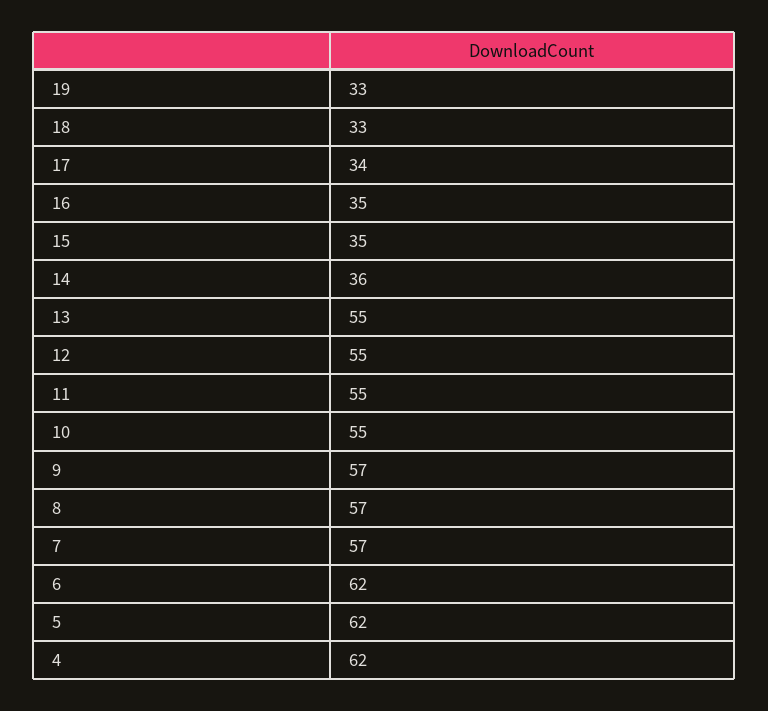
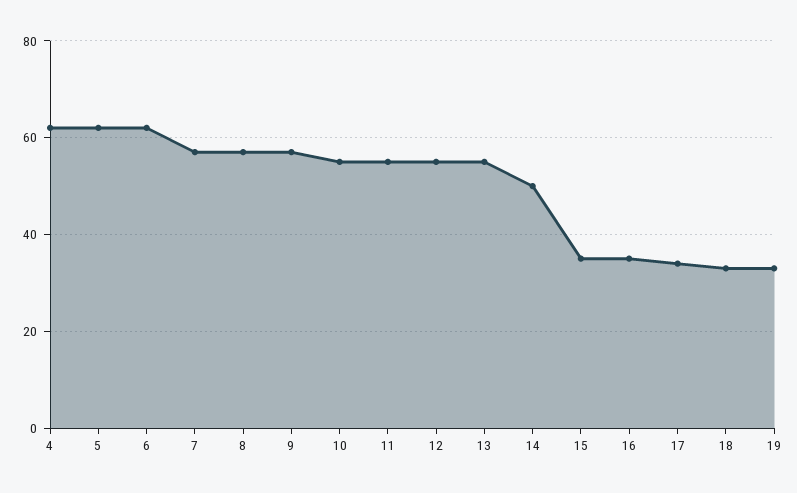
14: 36 -> 50

